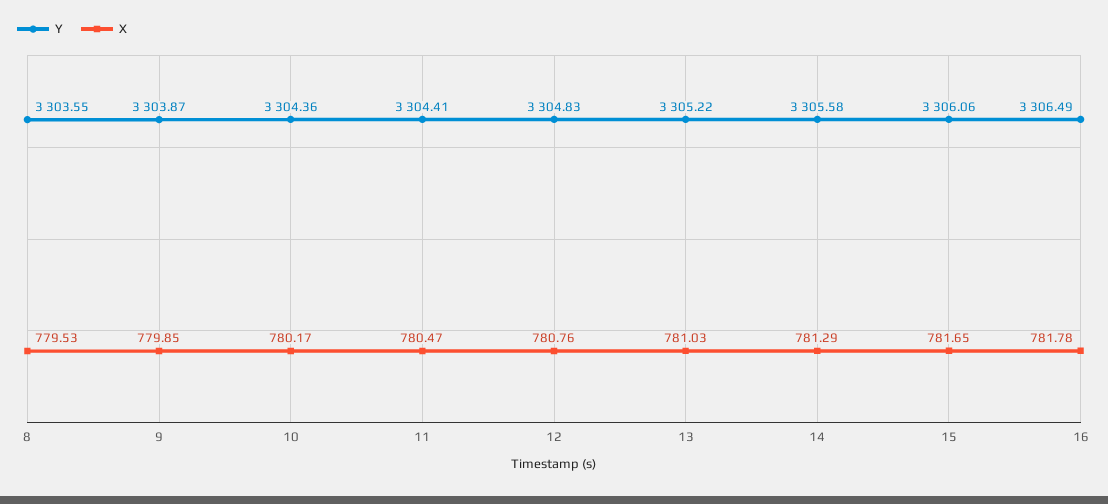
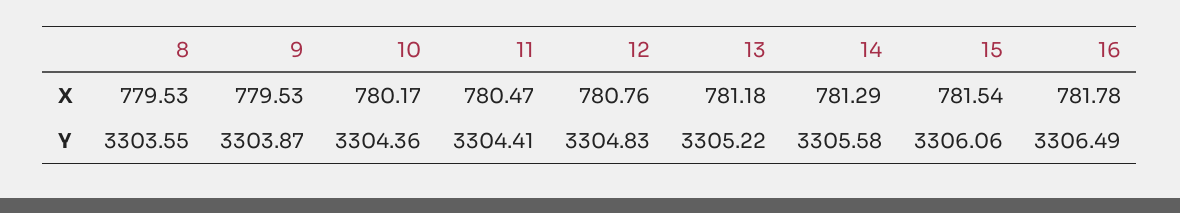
X, 9: 779.85 -> 779.53
X, 13: 781.03 -> 781.18
X, 15: 781.65 -> 781.54

